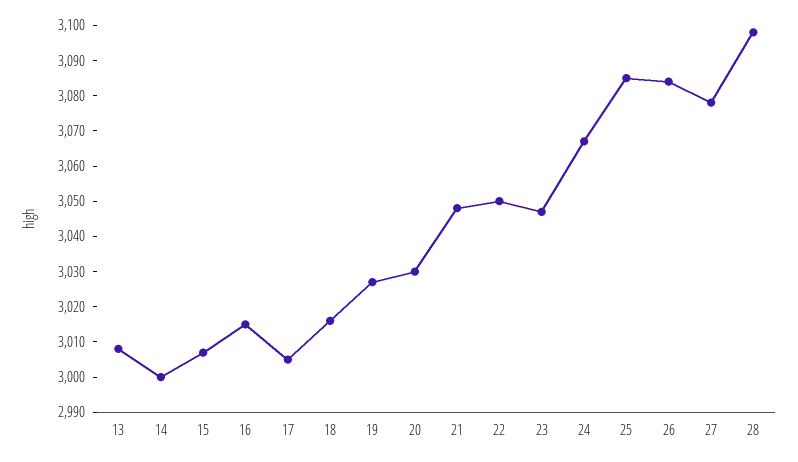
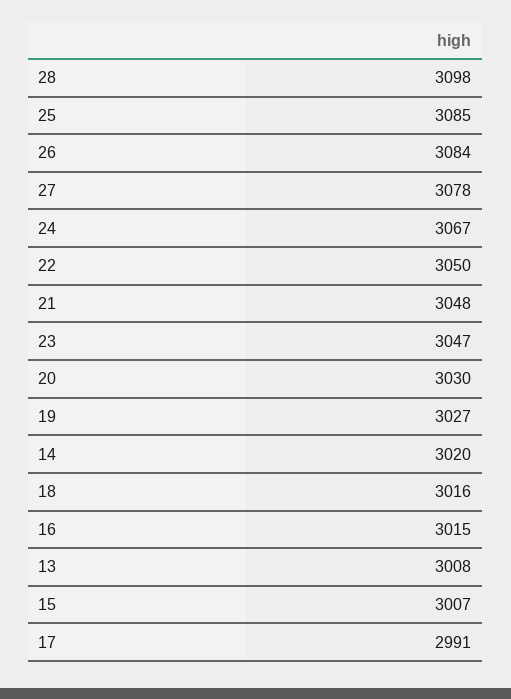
14: 3000 -> 3020
17: 3005 -> 2991

